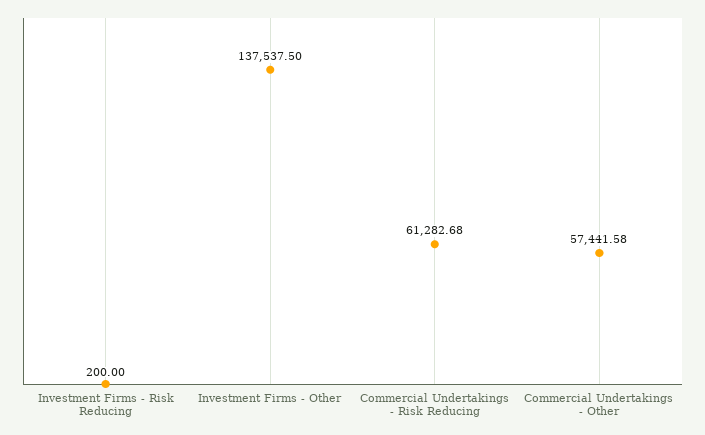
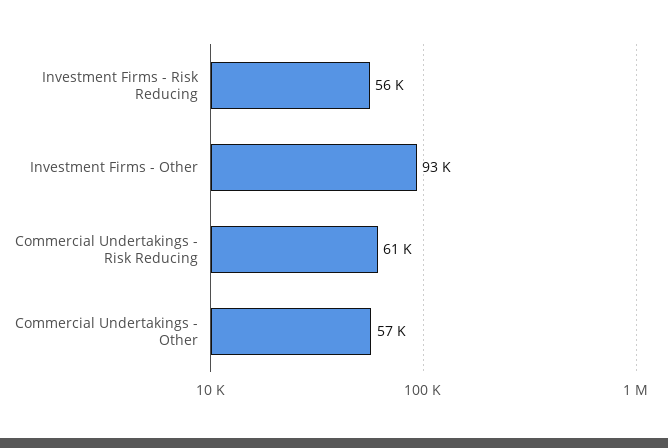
Investment Firms - Risk Reducing: 200 -> 56000
Investment Firms - Other: 137537.5 -> 93000

